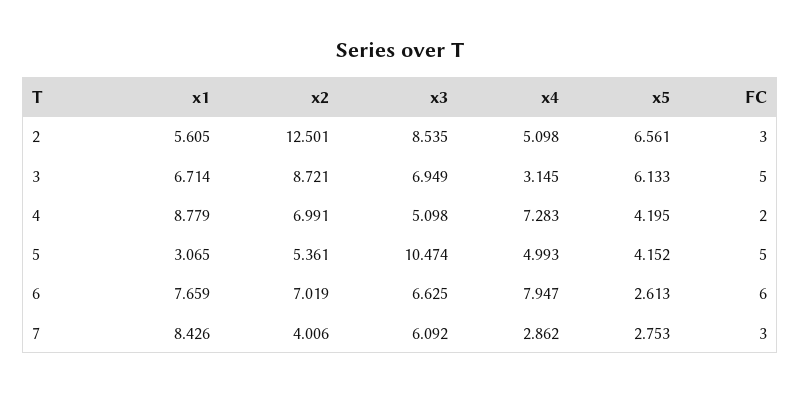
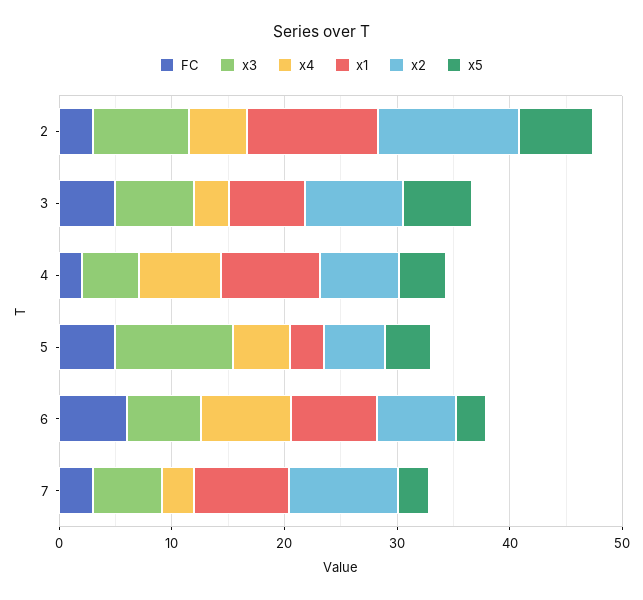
x1, 2: 5.605 -> 12
x2, 7: 4.006 -> 10

